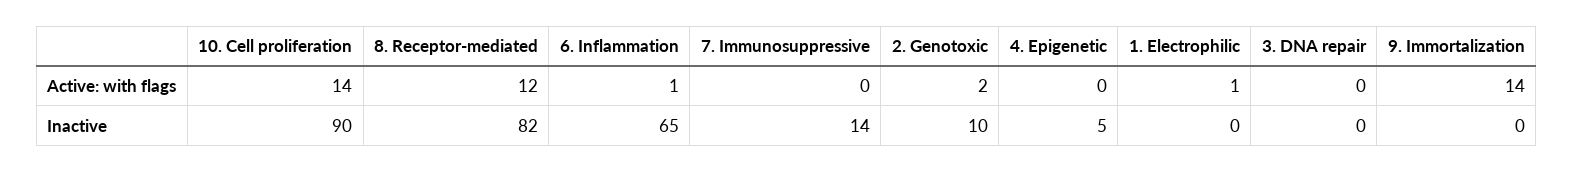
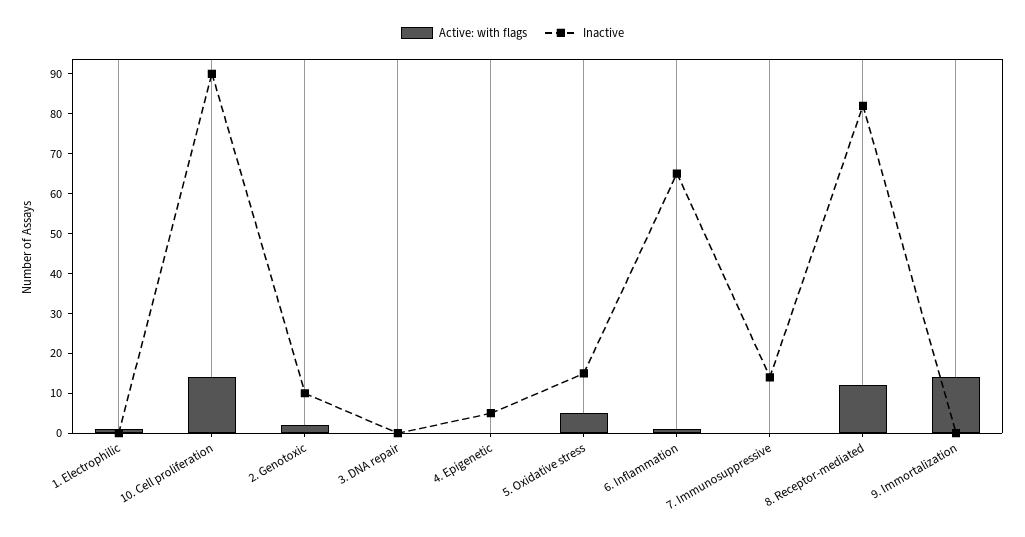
Active: with flags, 5. Oxidative stress: none -> 5
Inactive, 5. Oxidative stress: none -> 15

